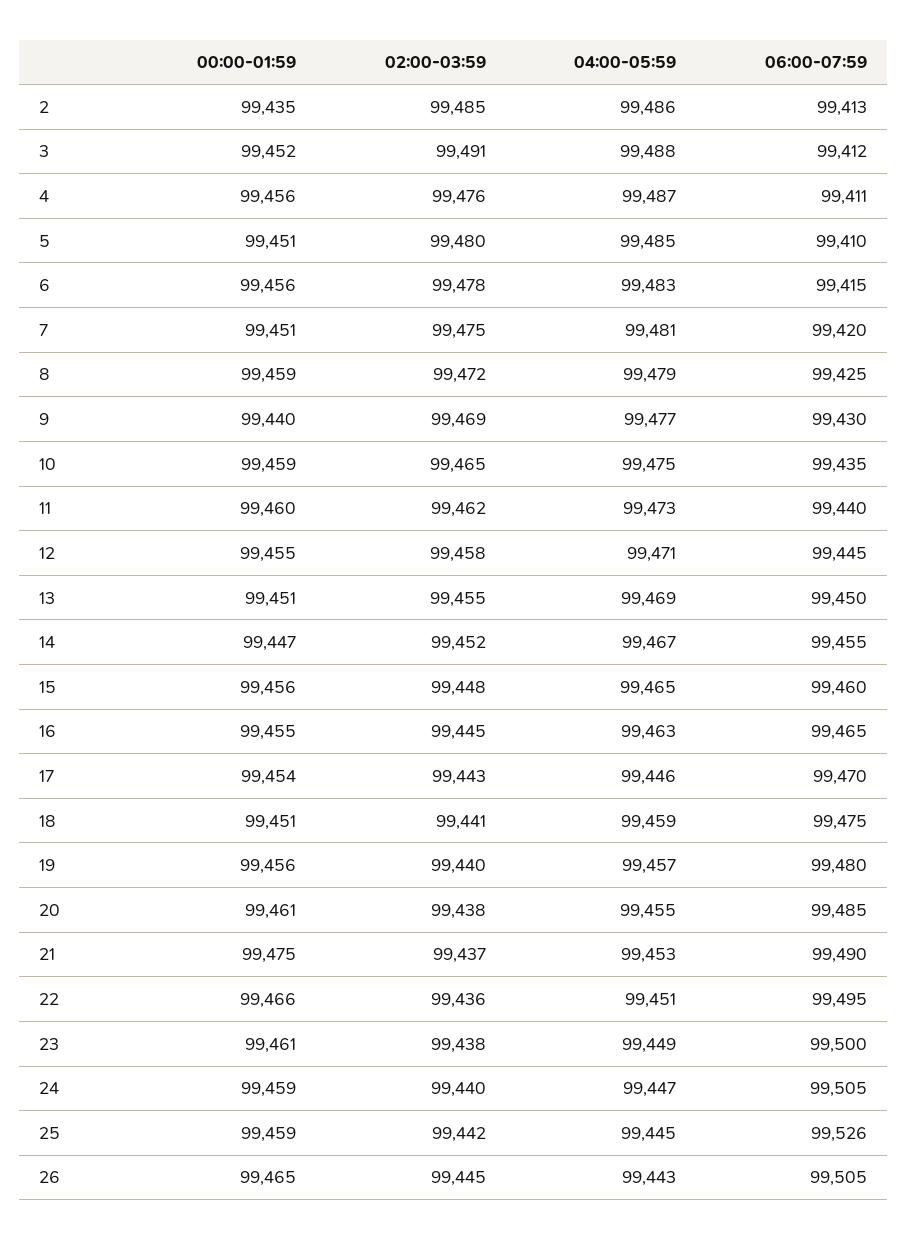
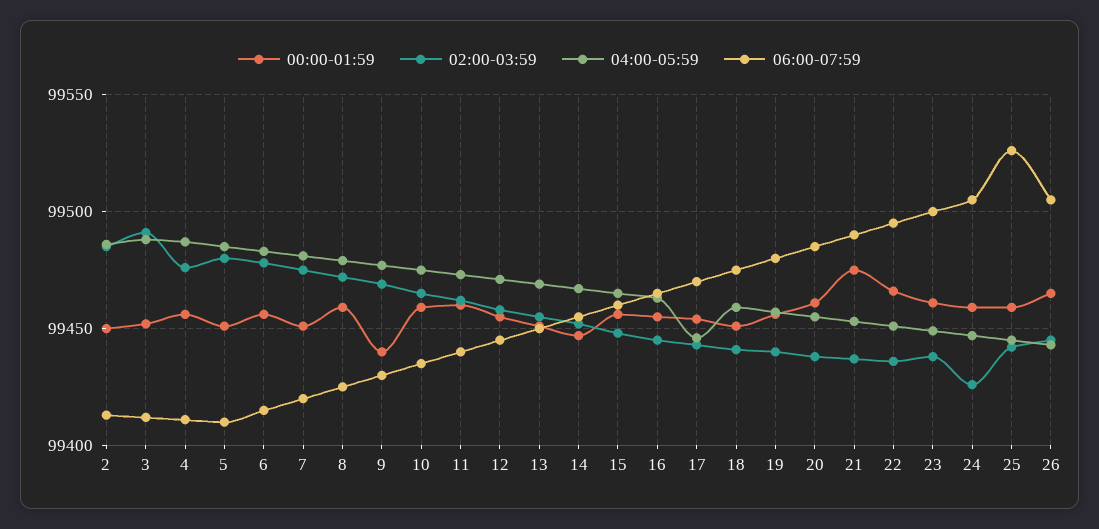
00:00-01:59, 2: 99435 -> 99450
02:00-03:59, 24: 99440 -> 99425

